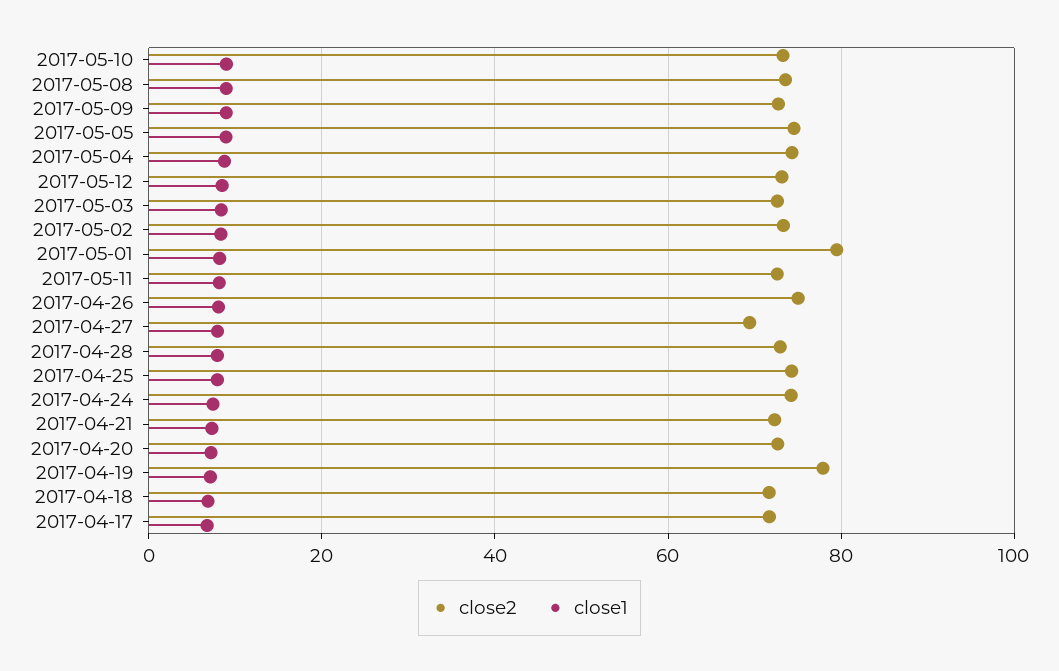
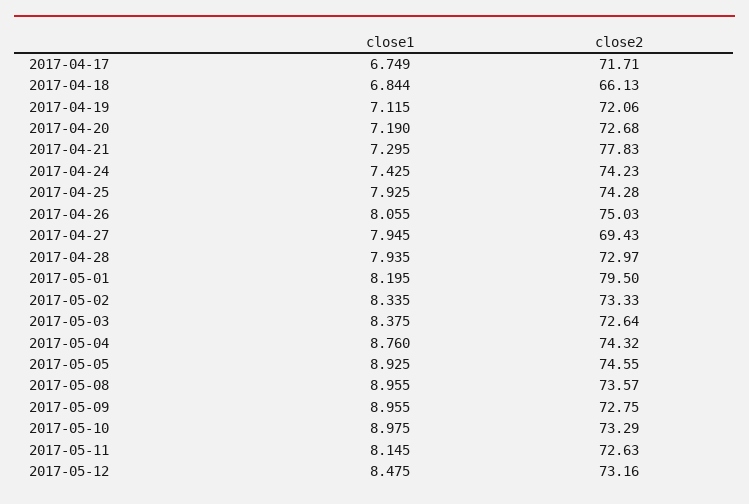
close2, 2017-04-21: 72 -> 77.83
close2, 2017-04-19: 78 -> 72.06
close2, 2017-04-18: 72 -> 66.13

